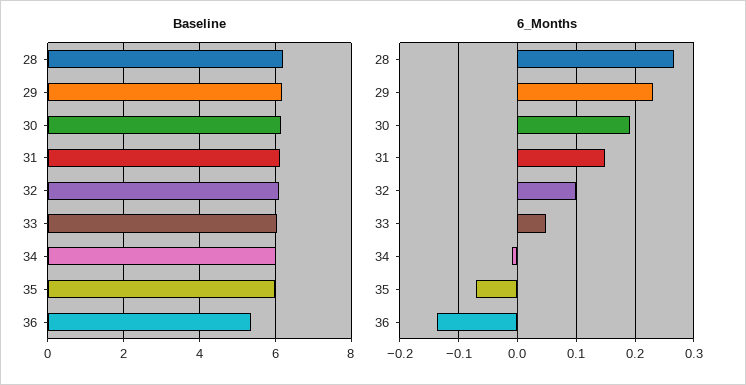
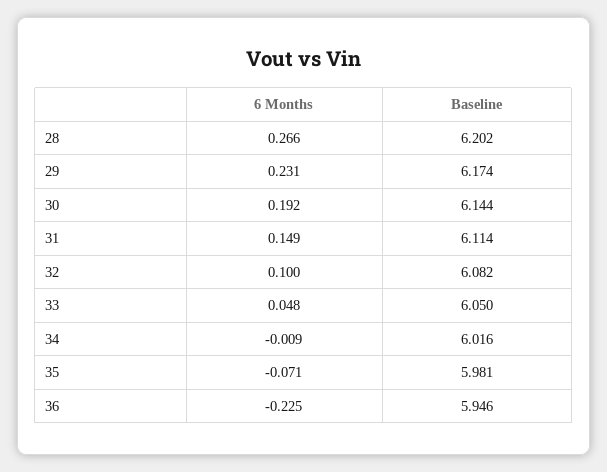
Baseline, 36: 5.4 -> 5.946
6_Months, 36: -0.14 -> -0.225

